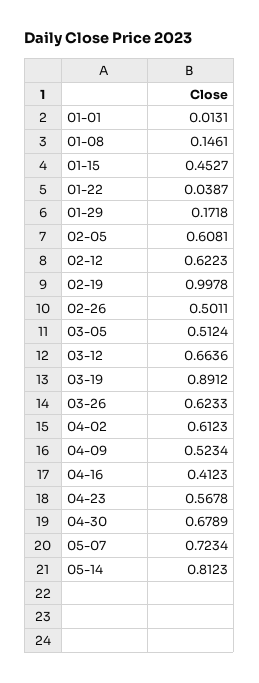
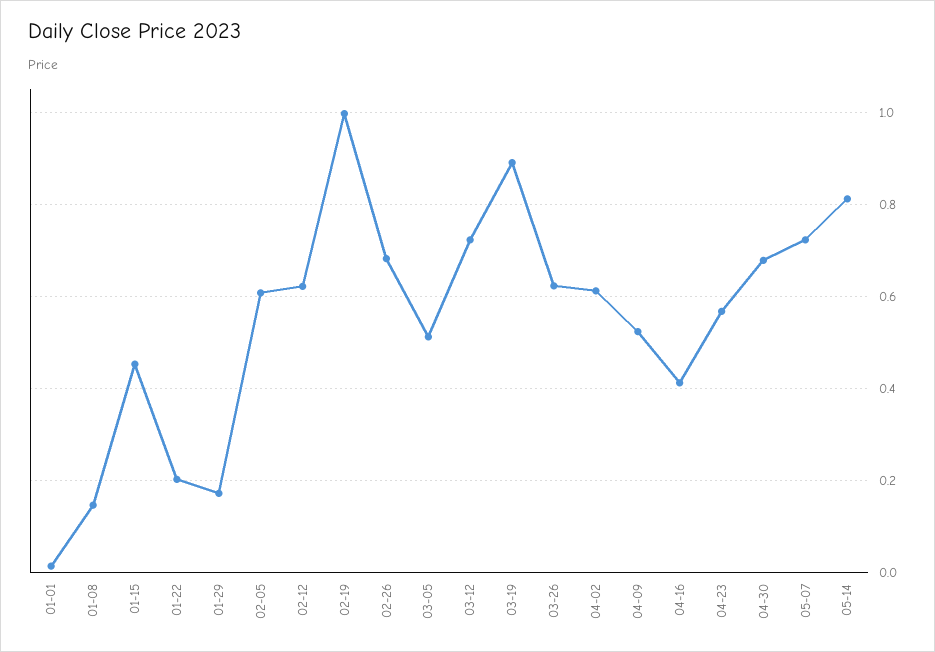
01-22: 0.0387 -> 0.2
02-26: 0.5011 -> 0.68
03-12: 0.6636 -> 0.72

